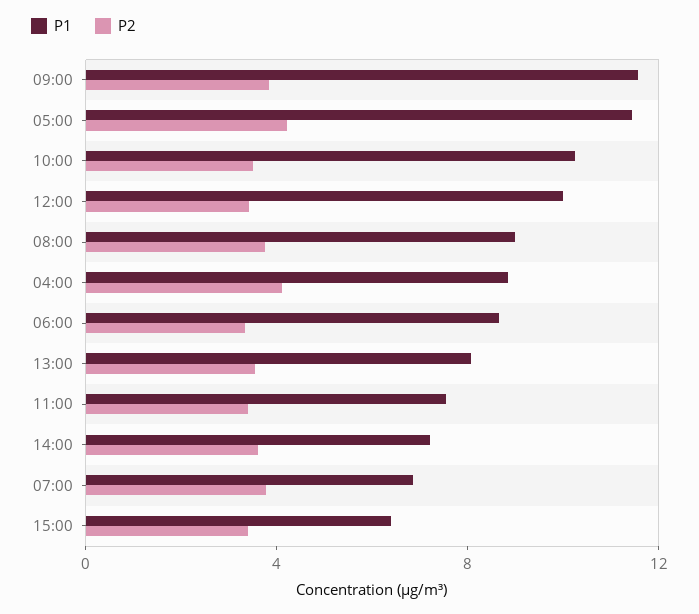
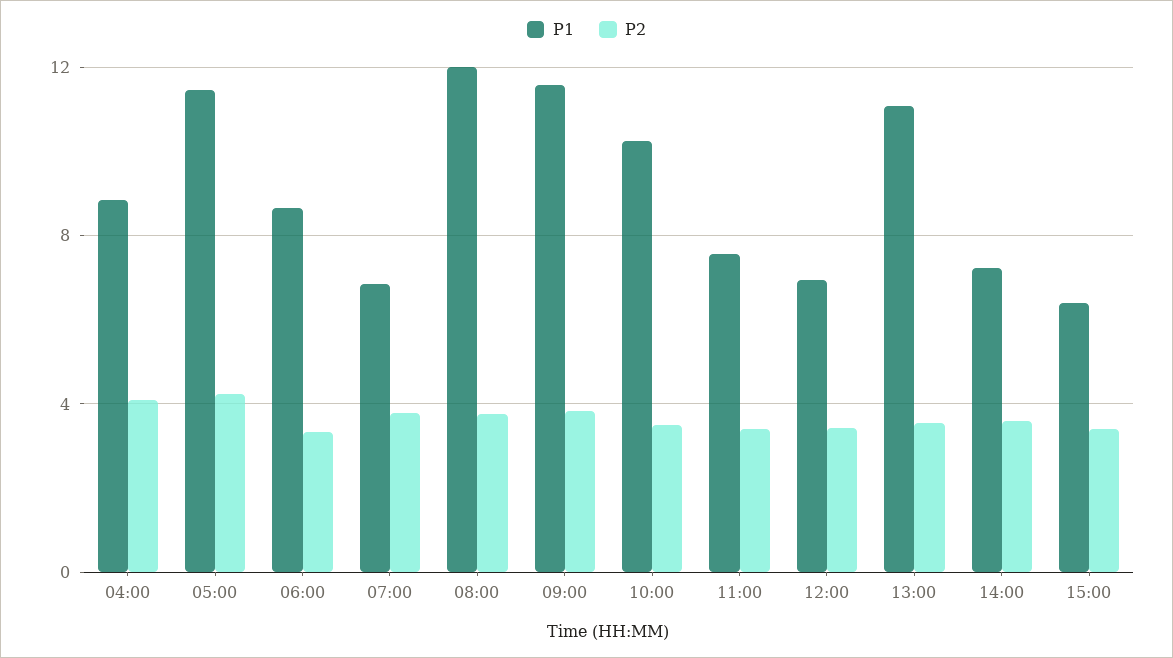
P1, 12:00: 10 -> 7
P1, 08:00: 9 -> 12
P1, 13:00: 8 -> 11

